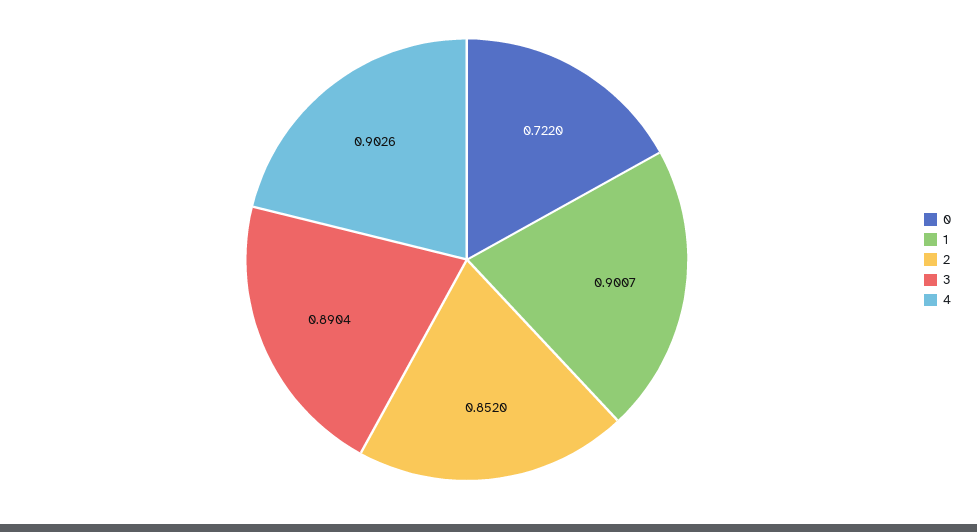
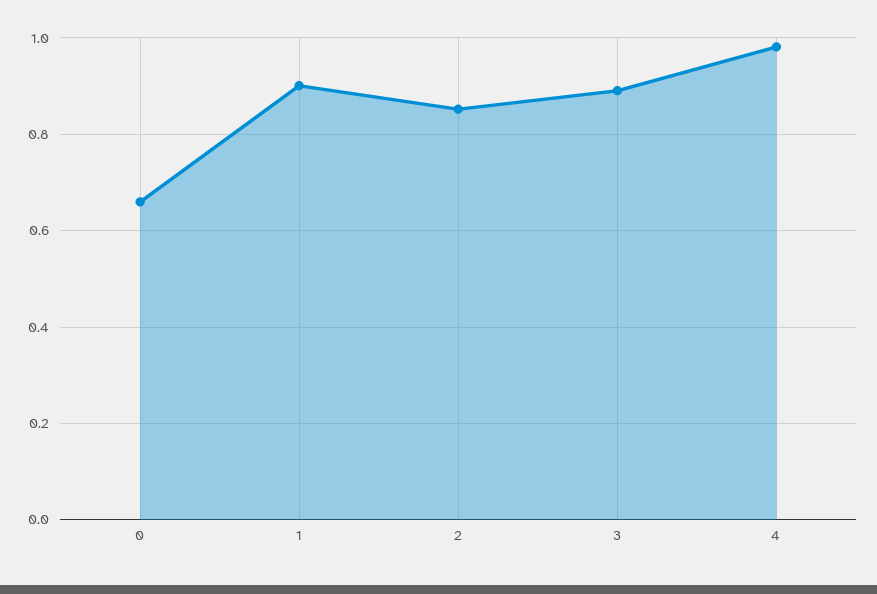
0: 0.722 -> 0.66
4: 0.9026 -> 0.98

